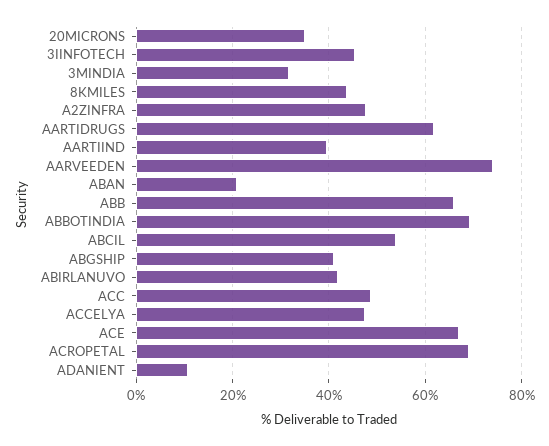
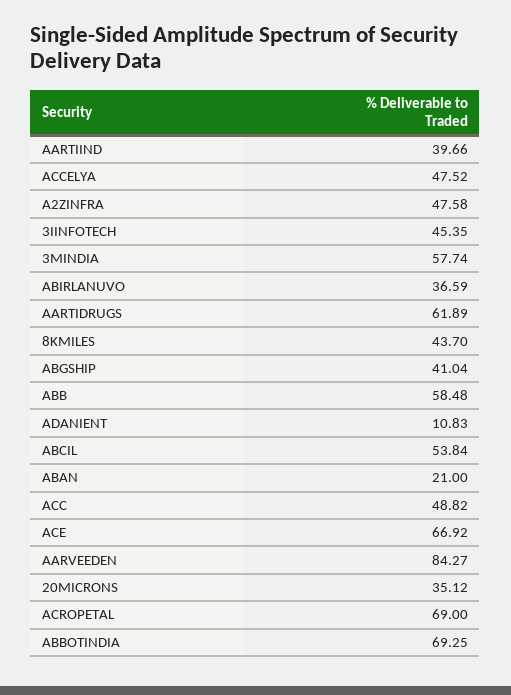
3MINDIA: 32 -> 57.74
AARVEEDEN: 74 -> 84.27
ABB: 66 -> 58.48
ABIRLANUVO: 42 -> 36.59

